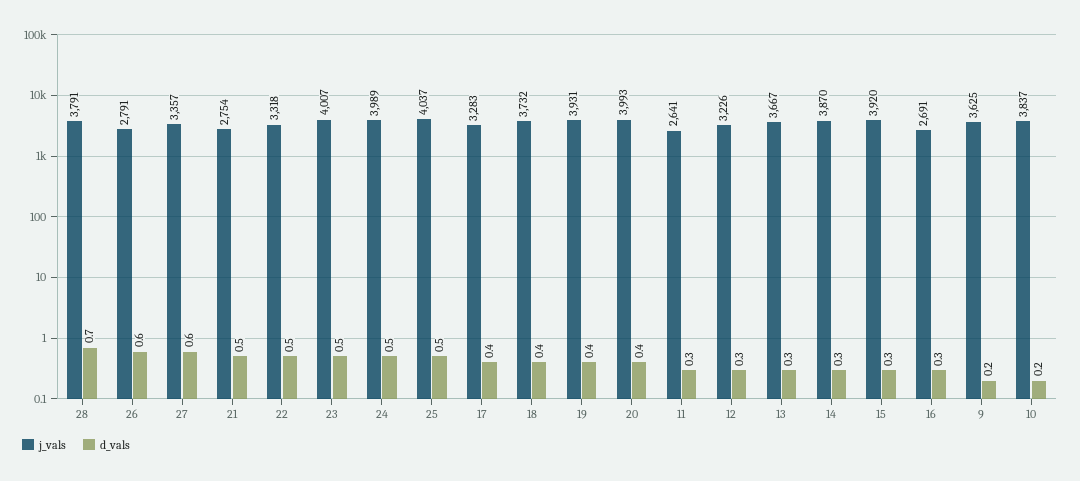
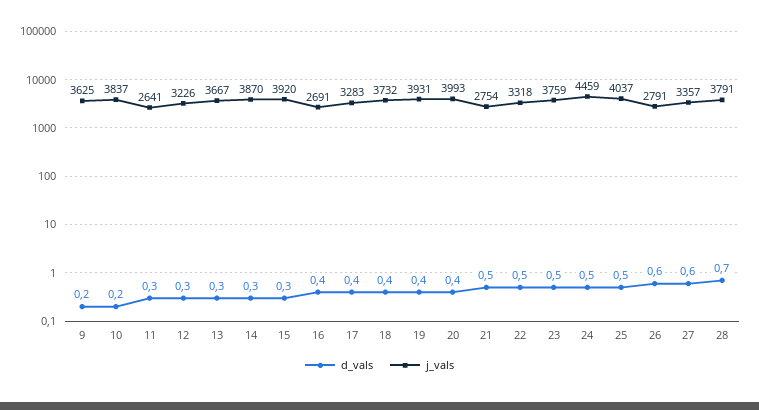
j_vals, 23: 4007 -> 3759
j_vals, 24: 3989 -> 4459
d_vals, 16: 0.3 -> 0.4

